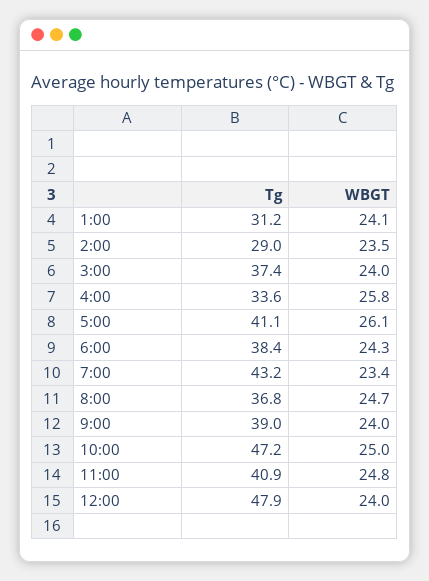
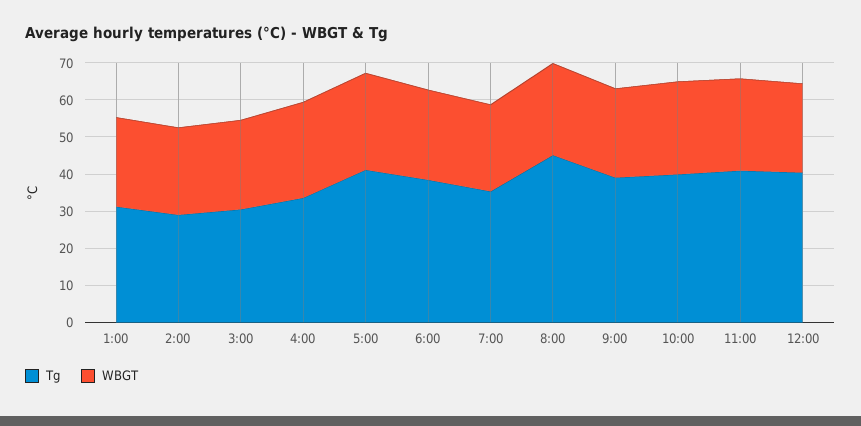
Tg, 3:00: 37.4 -> 30
Tg, 7:00: 43.2 -> 35
Tg, 8:00: 36.8 -> 45
Tg, 10:00: 47.2 -> 40
Tg, 12:00: 47.9 -> 40

